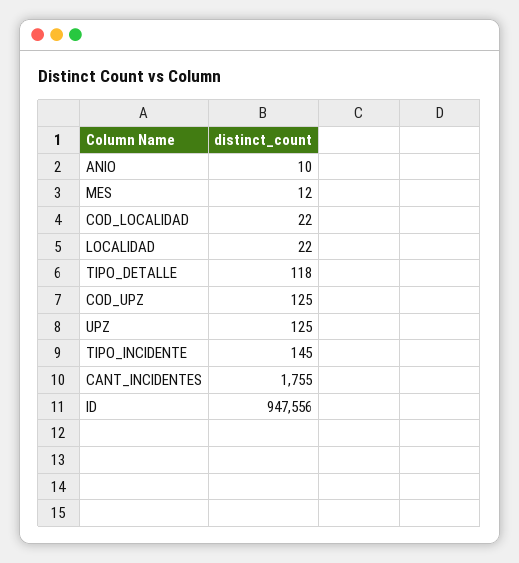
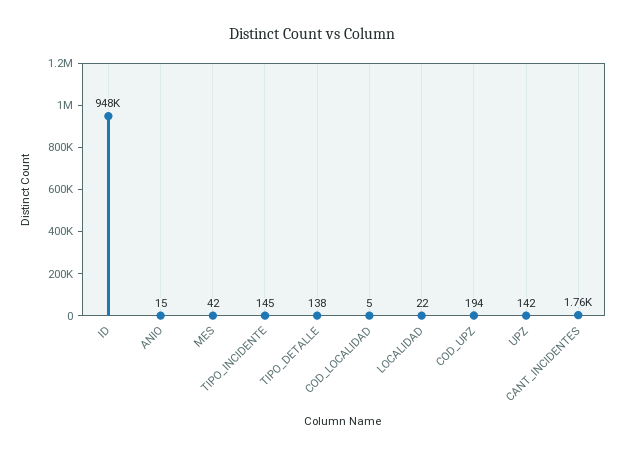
ANIO: 10 -> 15
MES: 12 -> 42
COD_LOCALIDAD: 22 -> 5
TIPO_DETALLE: 118 -> 138
COD_UPZ: 125 -> 194
UPZ: 125 -> 142

